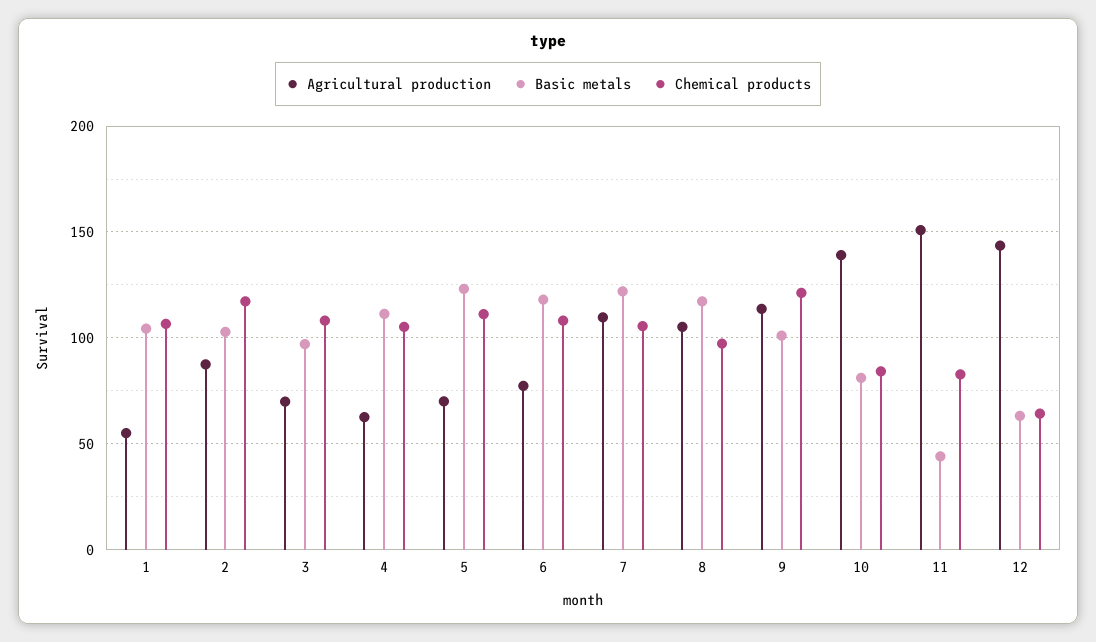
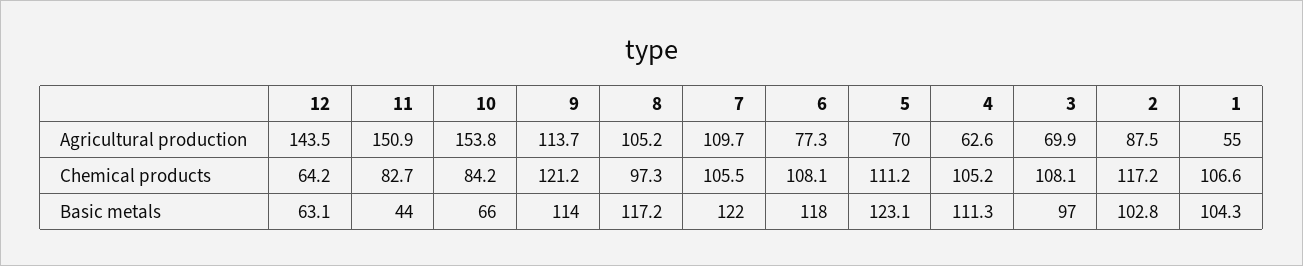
Basic metals, 9: 100 -> 114
Agricultural production, 10: 140 -> 153.8
Basic metals, 10: 80 -> 66

